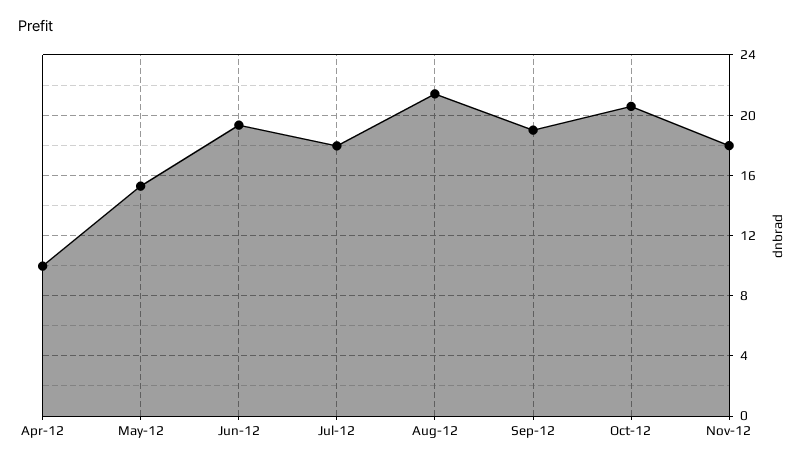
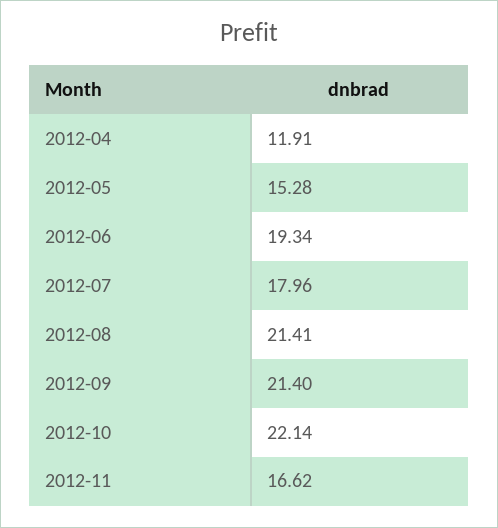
Apr-12: 10 -> 11.91
Sep-12: 19 -> 21.4
Oct-12: 20.5 -> 22.14
Nov-12: 18 -> 16.62

